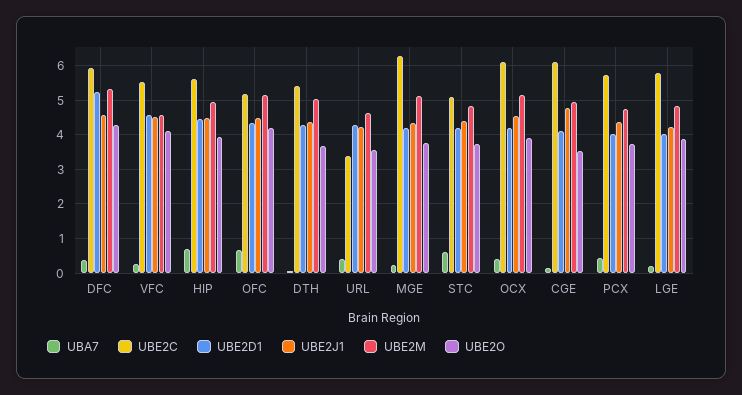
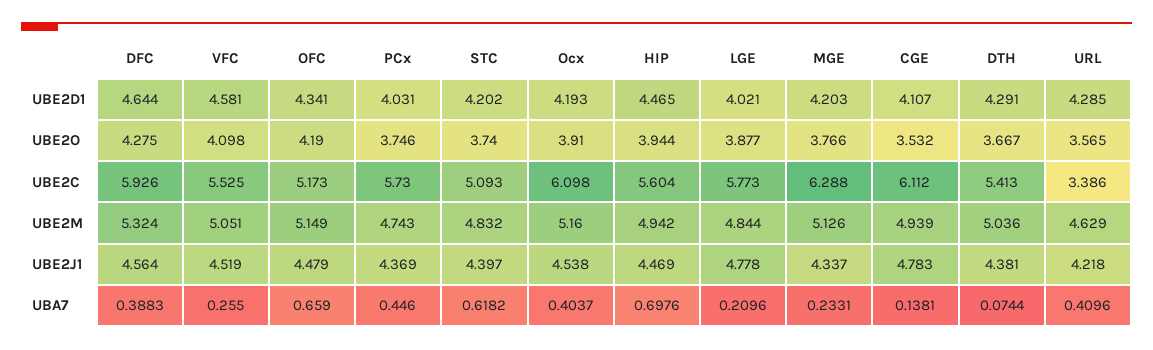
UBE2D1, DFC: 5.2 -> 4.644
UBE2M, VFC: 4.6 -> 5.051
UBE2J1, LGE: 4.2 -> 4.778

